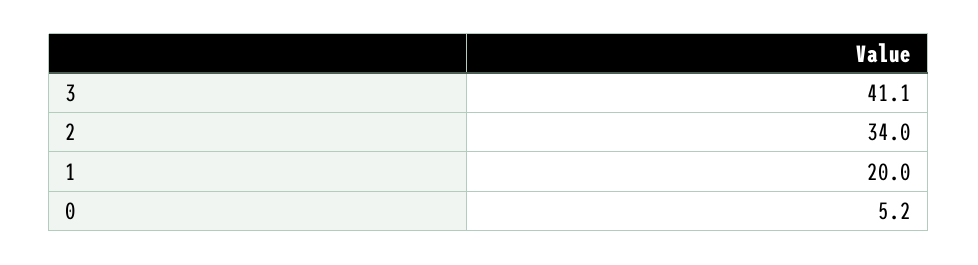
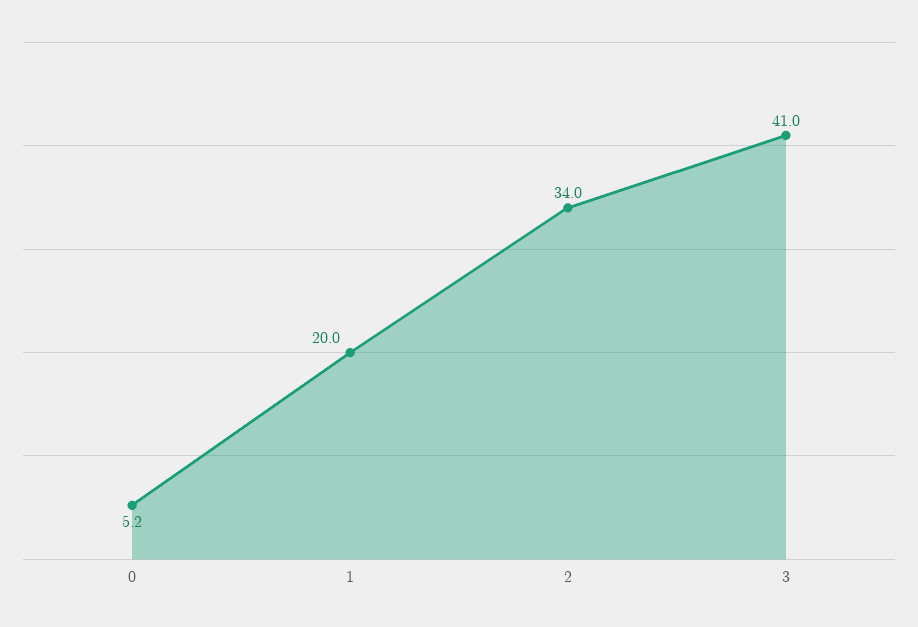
3: 41.1 -> 41

